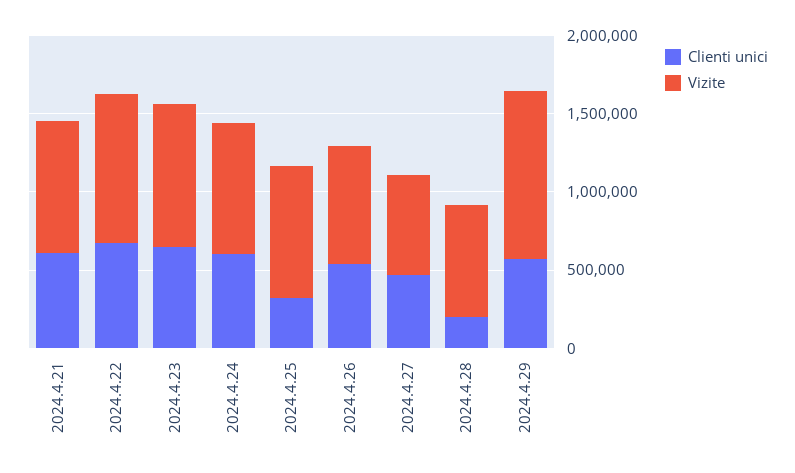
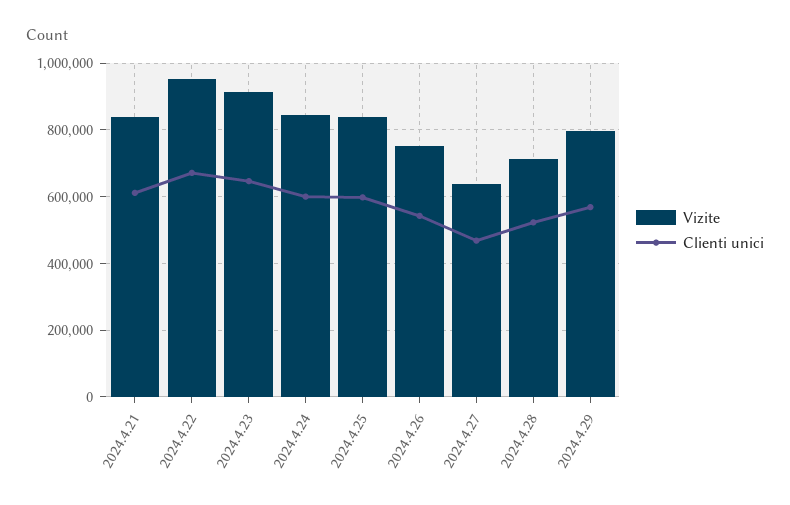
Clienti unici, 2024.4.25: 300000 -> 600000
Clienti unici, 2024.4.28: 200000 -> 520000
Vizite, 2024.4.29: 1100000 -> 800000

